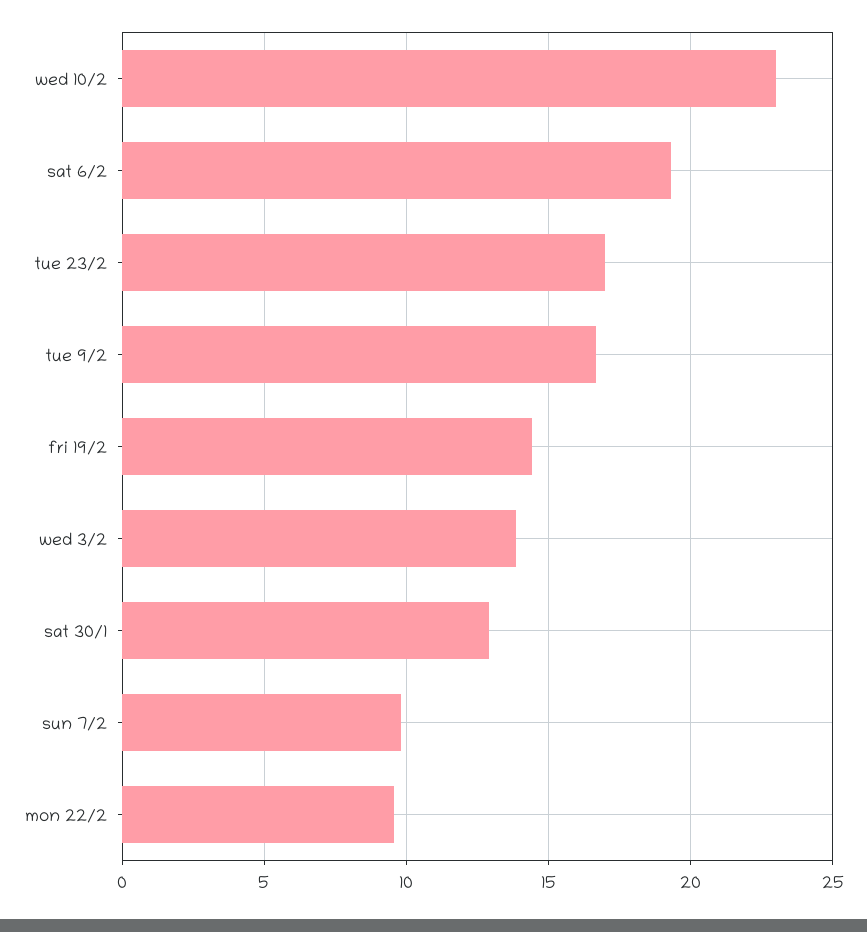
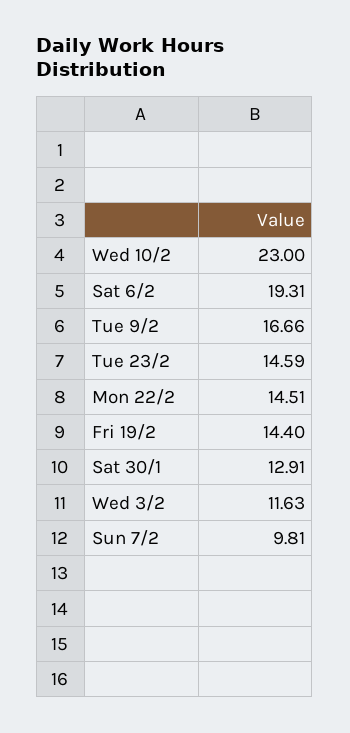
tue 23/2: 17 -> 14.59
wed 3/2: 14 -> 11.63
mon 22/2: 9.5 -> 14.51

